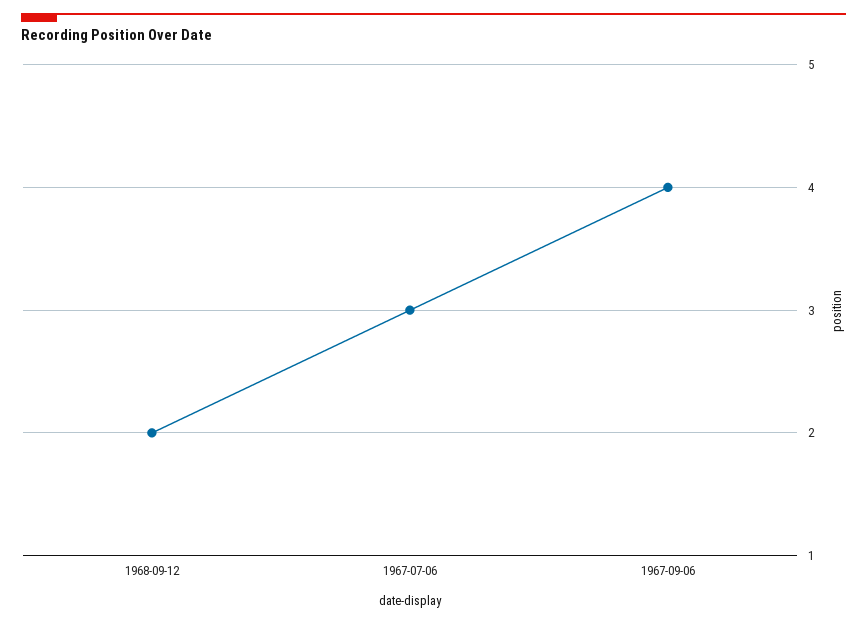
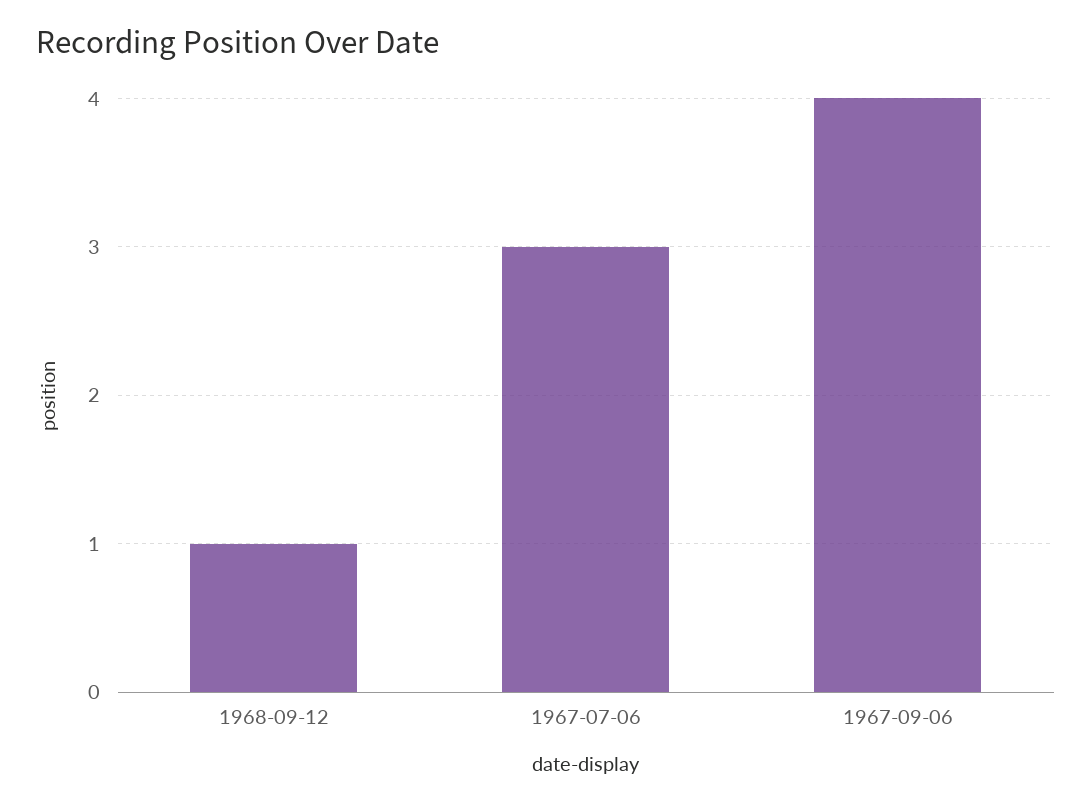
1968-09-12: 2 -> 1

